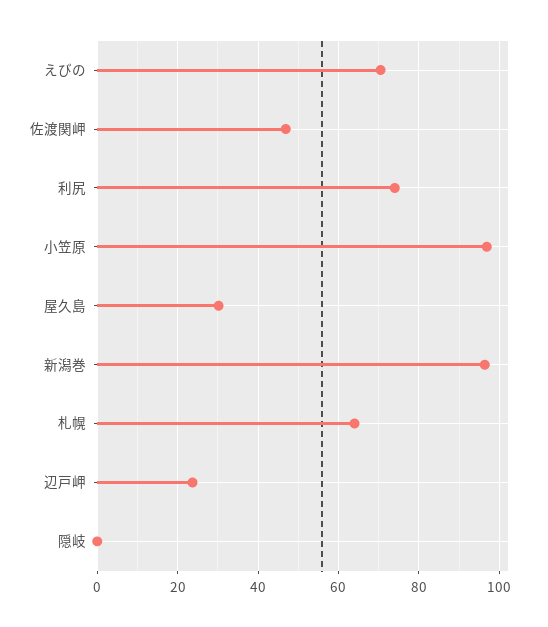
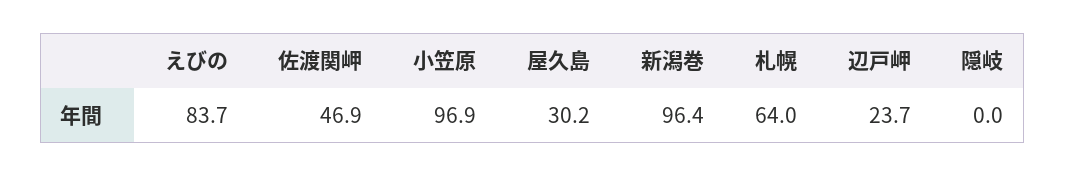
えびの: 70 -> 83.7
利尻: 74 -> none

